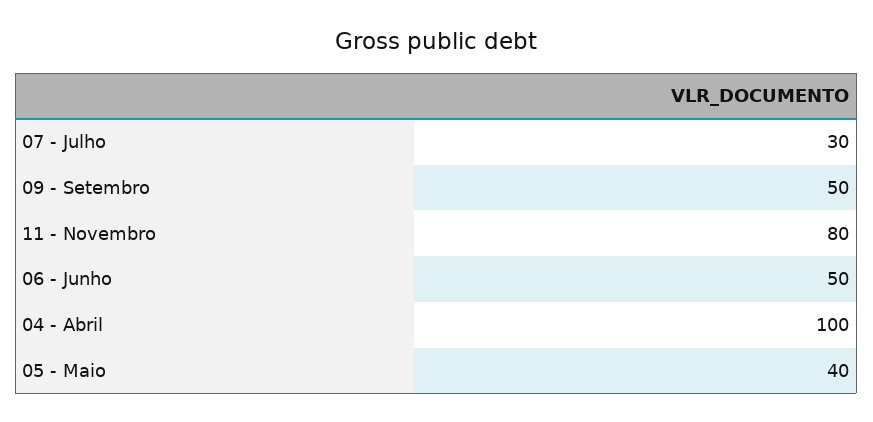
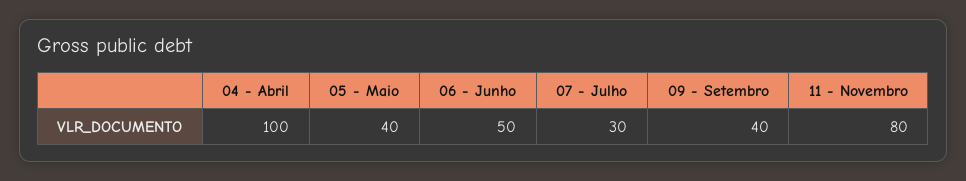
09 - Setembro: 50 -> 40

